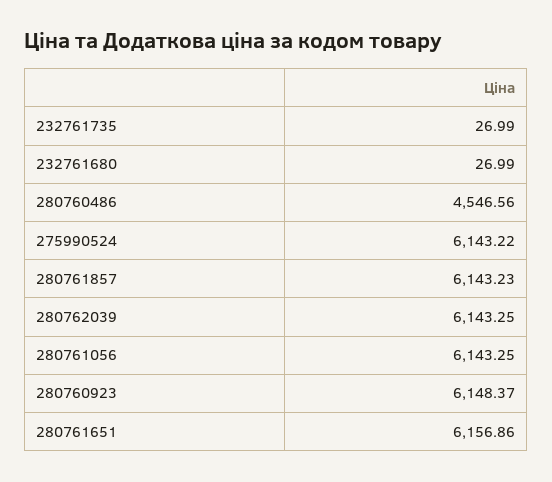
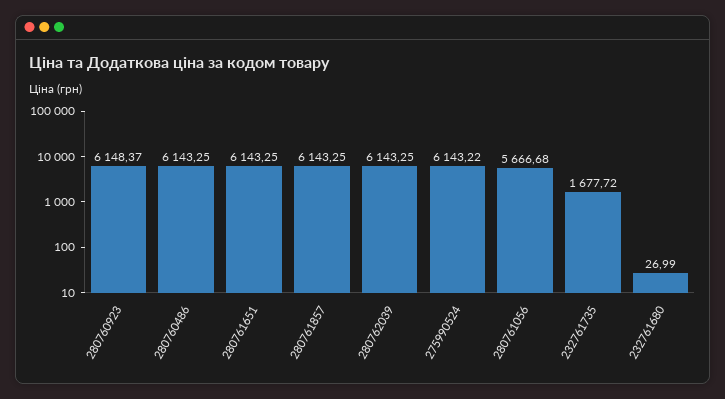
232761735: 26.99 -> 1677.72
280760486: 4546.56 -> 6143.25
280761857: 6143.23 -> 6143.25
280761056: 6143.25 -> 5666.68
280761651: 6156.86 -> 6143.25

